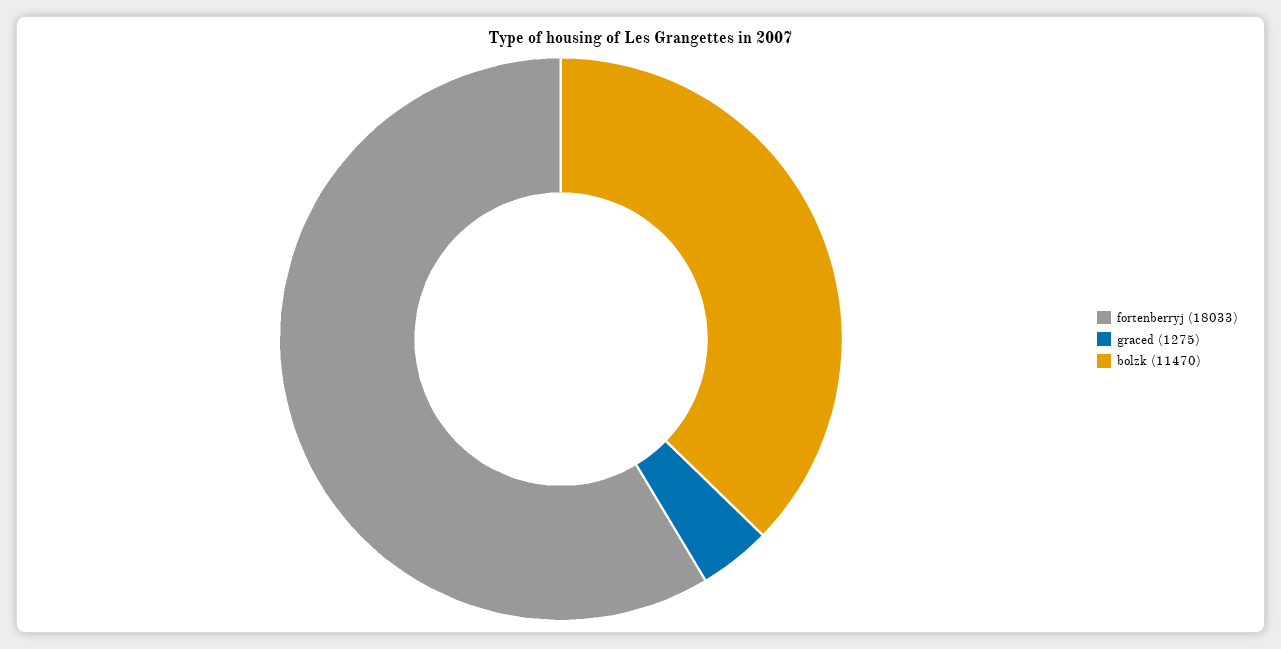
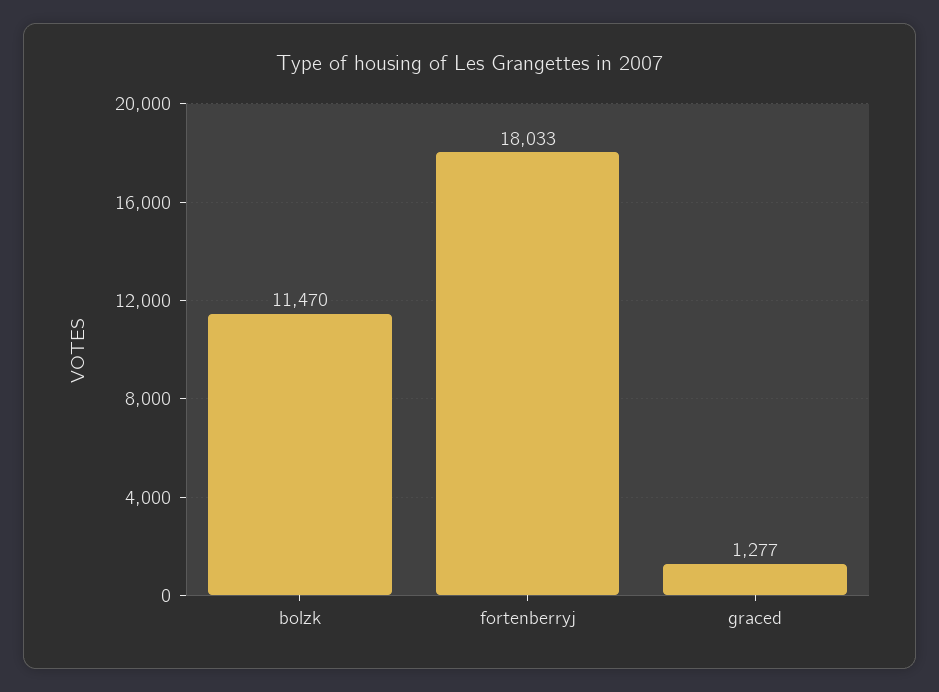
graced: 1275 -> 1277

